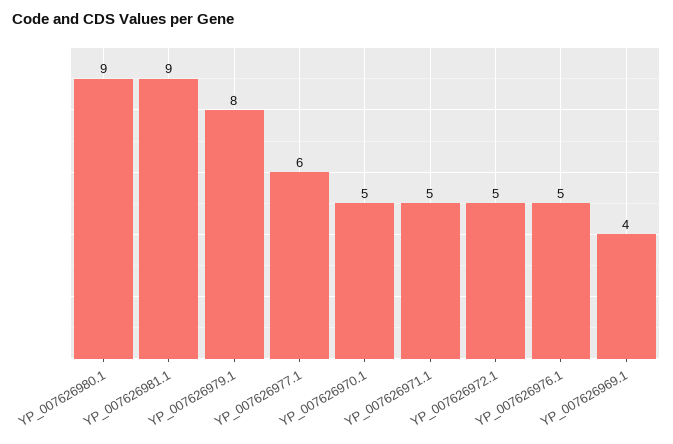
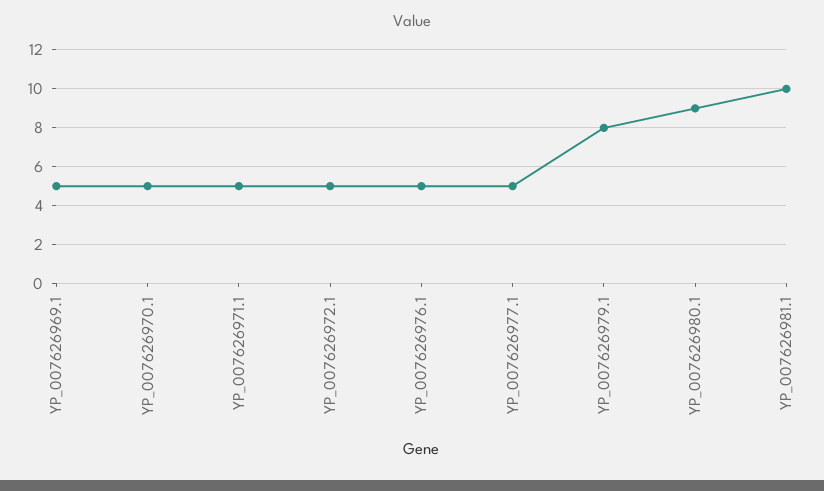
YP_007626981.1: 9 -> 10
YP_007626977.1: 6 -> 5
YP_007626969.1: 4 -> 5

